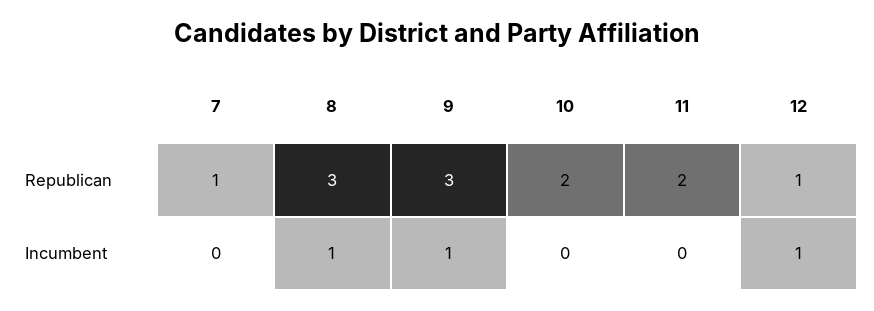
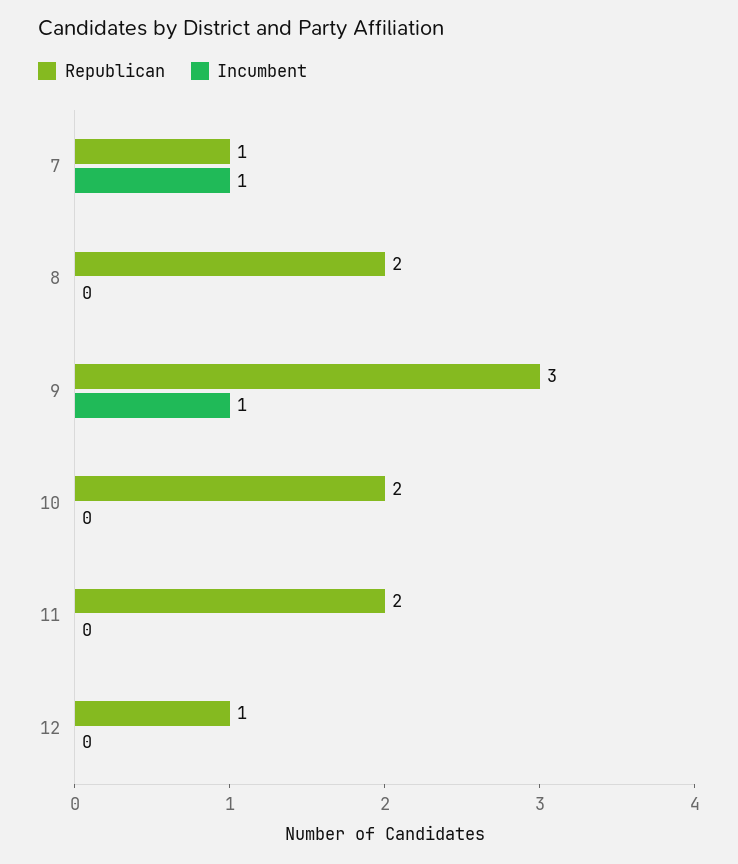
Republican, 8: 3 -> 2
Incumbent, 7: 0 -> 1
Incumbent, 8: 1 -> 0
Incumbent, 12: 1 -> 0

